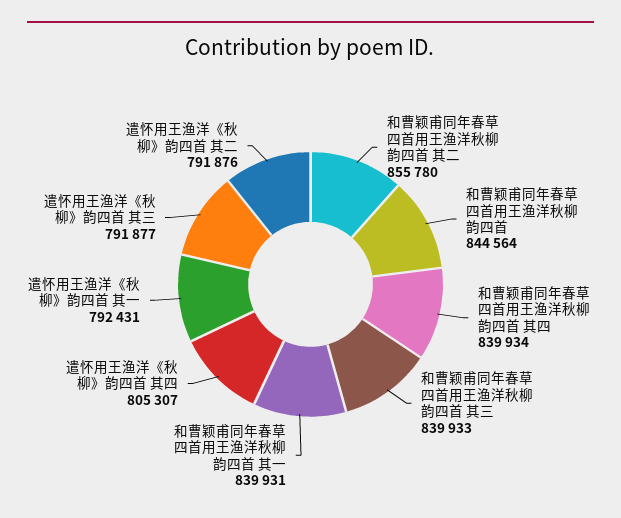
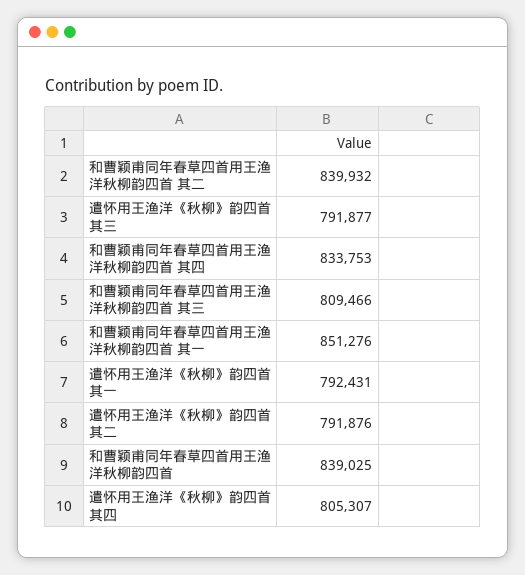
和曹颖甫同年春草四首用王渔洋秋柳韵四首 其二: 855780 -> 839932
和曹颖甫同年春草四首用王渔洋秋柳韵四首: 844564 -> 839025
和曹颖甫同年春草四首用王渔洋秋柳韵四首 其四: 839934 -> 833753
和曹颖甫同年春草四首用王渔洋秋柳韵四首 其三: 839933 -> 809466
和曹颖甫同年春草四首用王渔洋秋柳韵四首 其一: 839931 -> 851276

